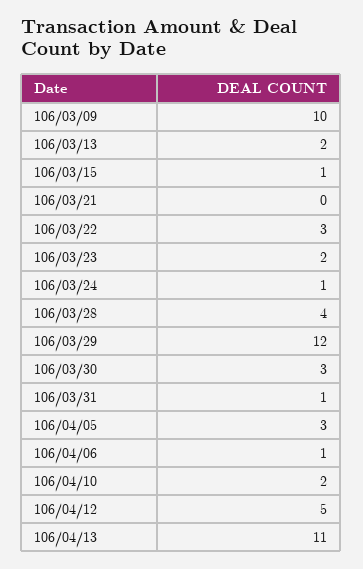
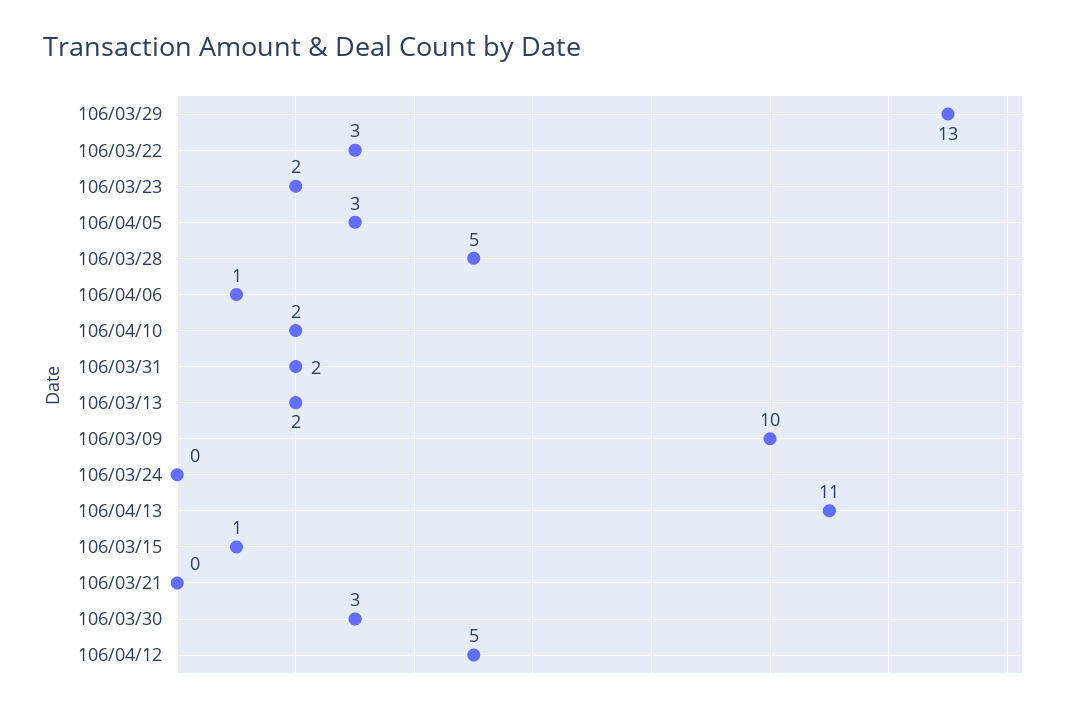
106/03/24: 1 -> 0
106/03/28: 4 -> 5
106/03/29: 12 -> 13
106/03/31: 1 -> 2

